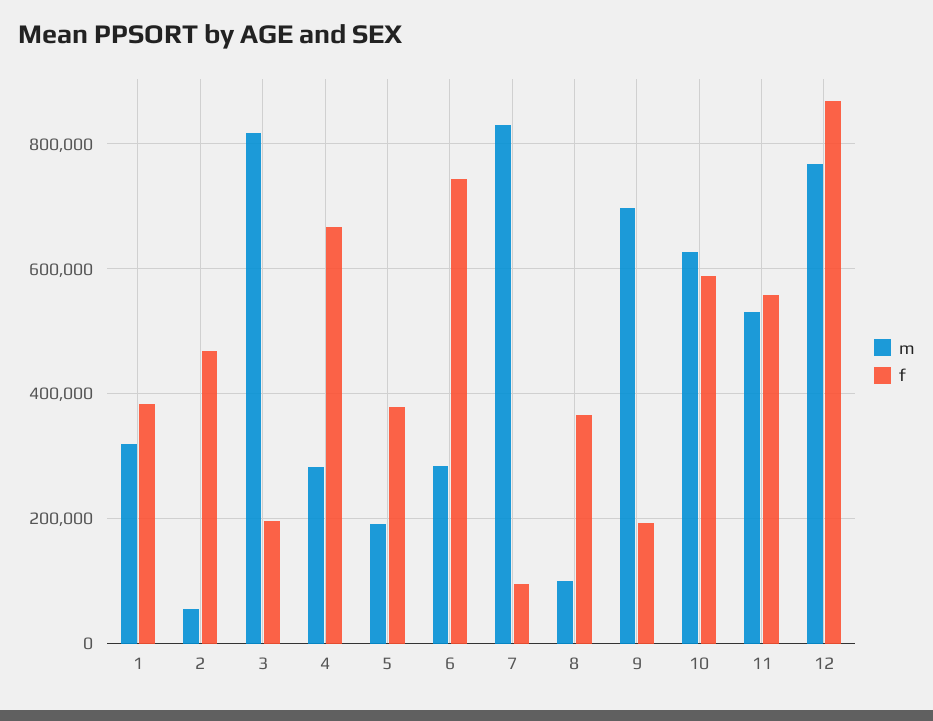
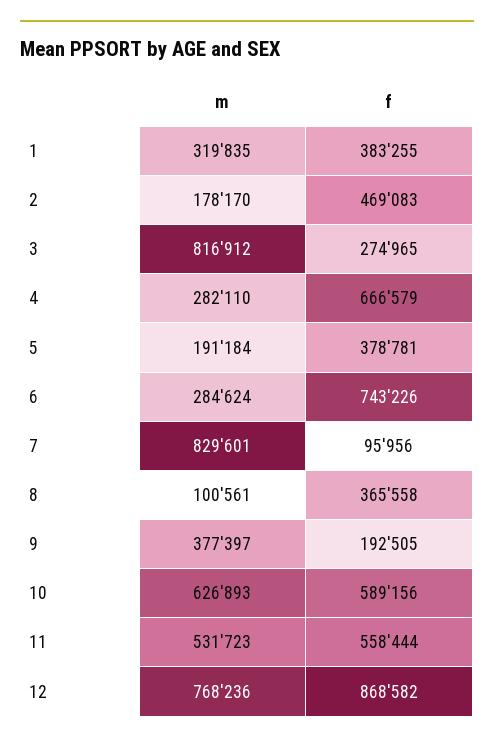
m, 2: 60000 -> 178170
f, 3: 200000 -> 274965
m, 9: 700000 -> 377397

